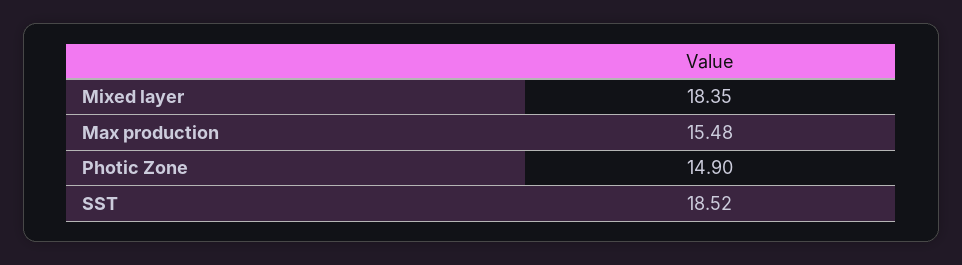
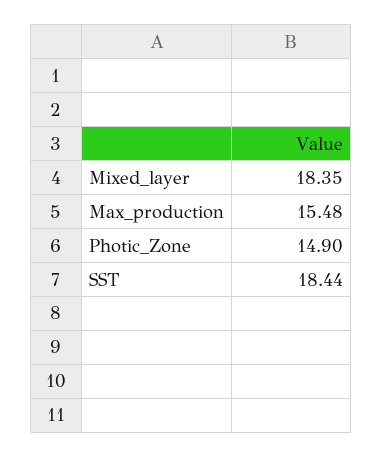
SST: 18.52 -> 18.44

